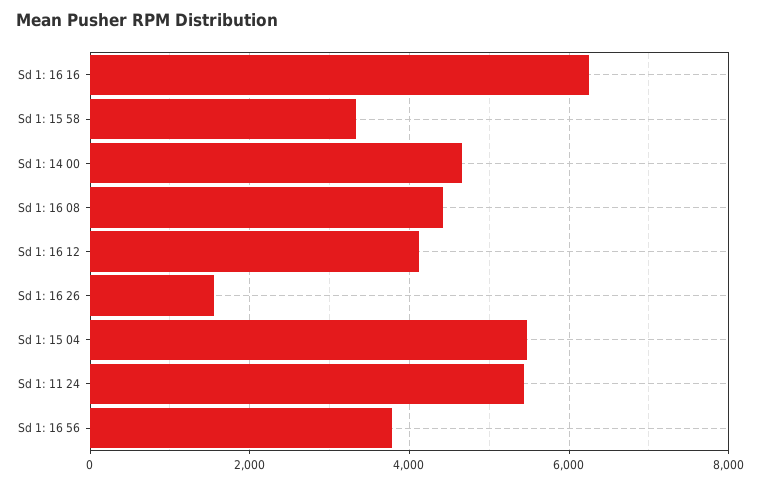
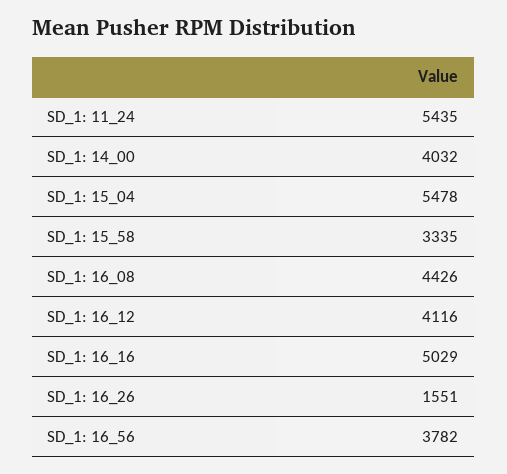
Sd 1: 16 16: 6200 -> 5029
Sd 1: 14 00: 4600 -> 4032

